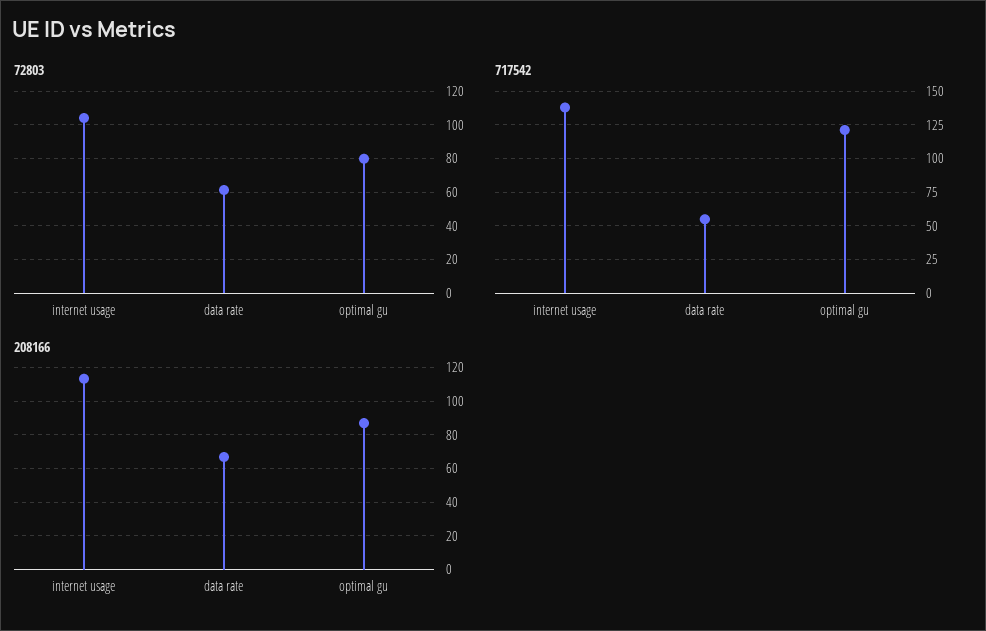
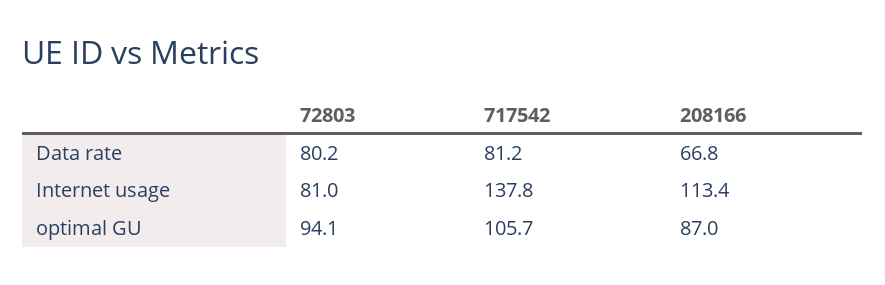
72803, internet usage: 105 -> 81
72803, data rate: 60 -> 80.2
72803, optimal gu: 80 -> 94.1
717542, data rate: 55 -> 81.2
717542, optimal gu: 120 -> 105.7

